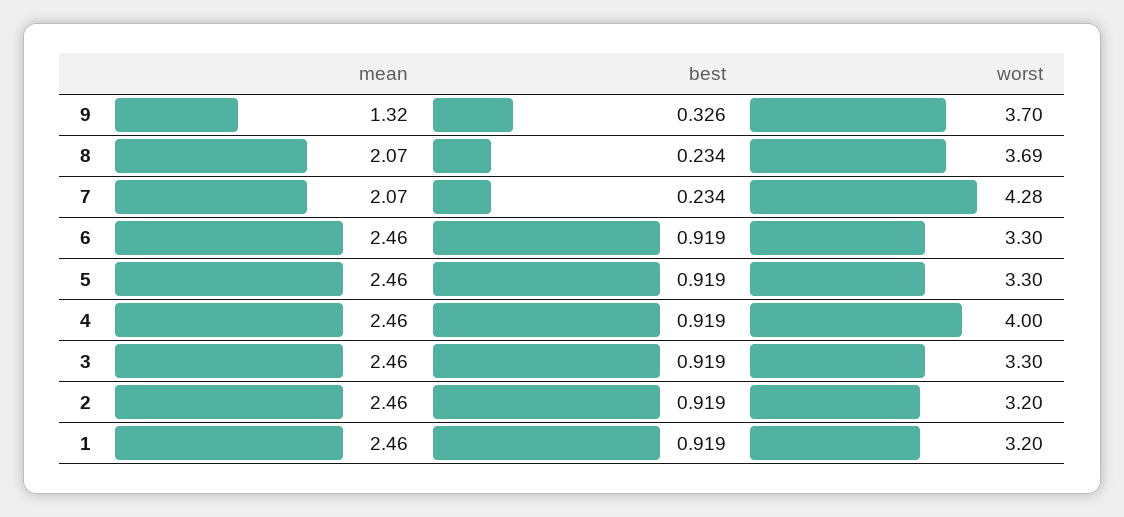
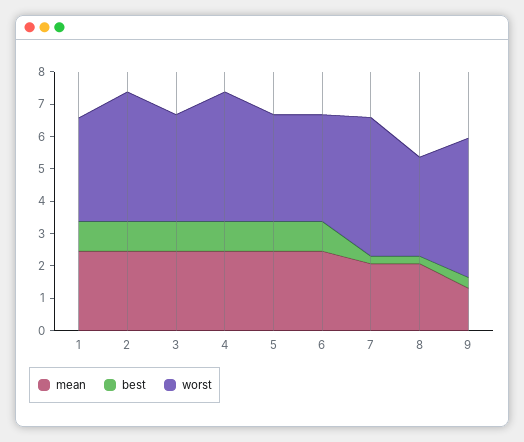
worst, 9: 3.7 -> 4.25
worst, 8: 3.69 -> 3
worst, 2: 3.2 -> 4

